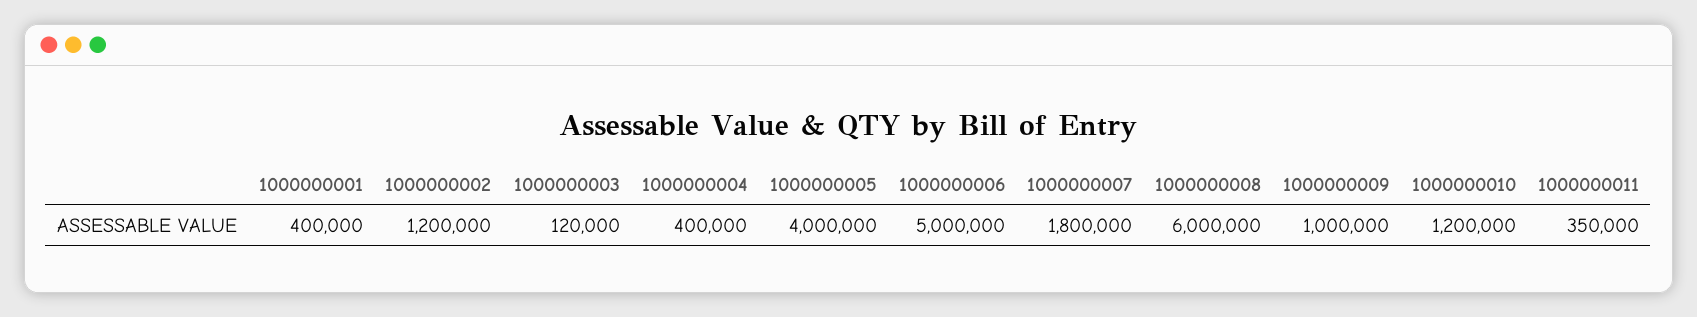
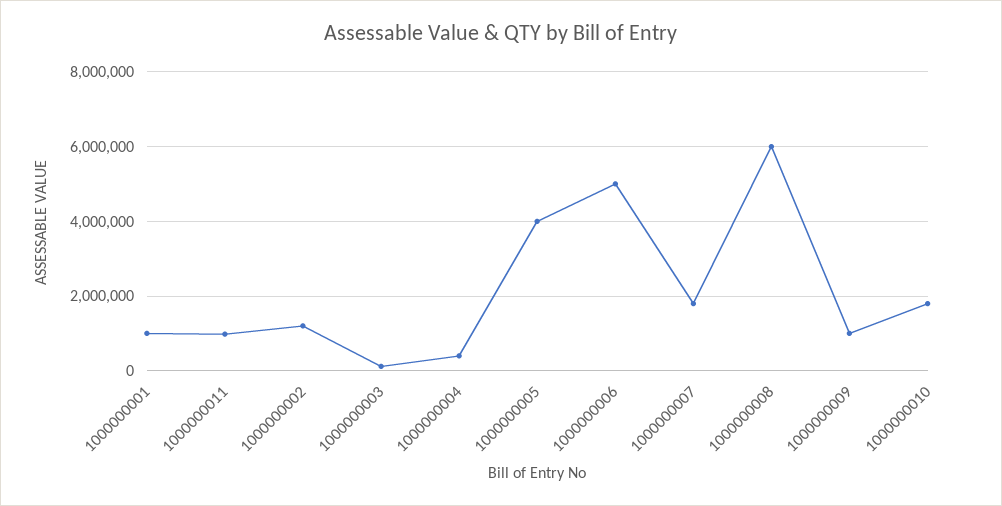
1000000001: 400000 -> 1000000
1000000010: 1200000 -> 1800000
1000000011: 350000 -> 1000000

